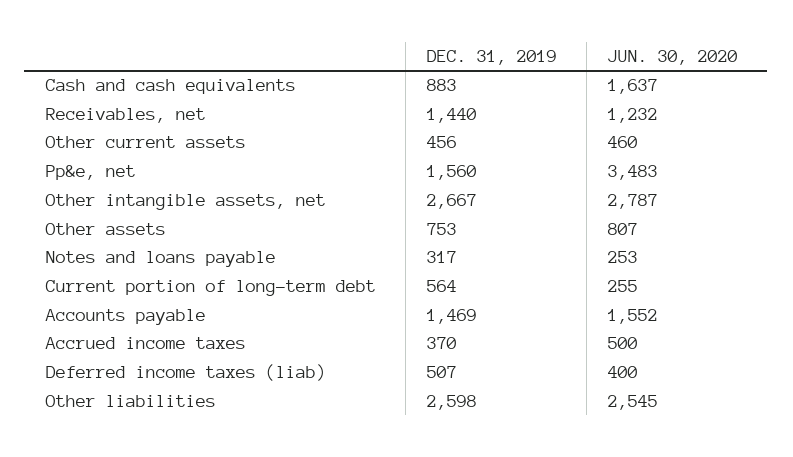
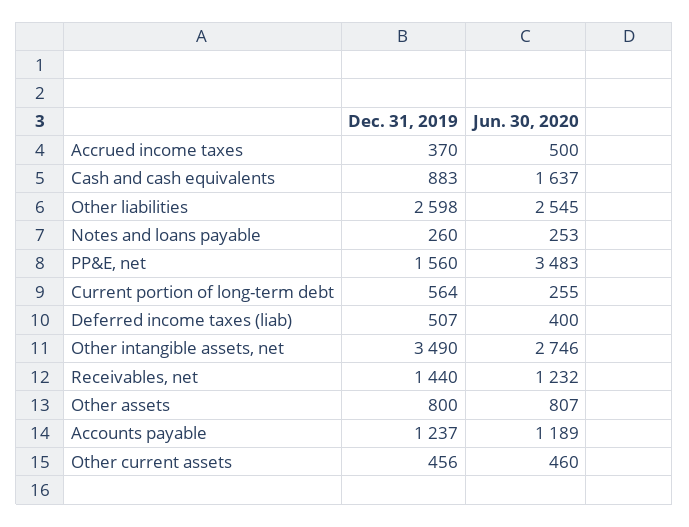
DEC. 31, 2019, Other intangible assets, net: 2667 -> 3490
JUN. 30, 2020, Other intangible assets, net: 2787 -> 2746
DEC. 31, 2019, Other assets: 753 -> 800
DEC. 31, 2019, Notes and loans payable: 317 -> 260
DEC. 31, 2019, Accounts payable: 1469 -> 1237
JUN. 30, 2020, Accounts payable: 1552 -> 1189

